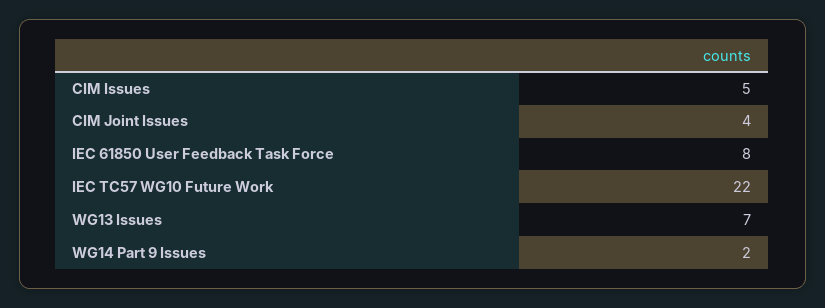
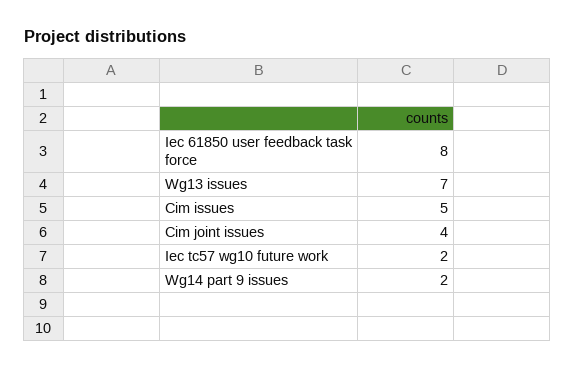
IEC TC57 WG10 Future Work: 22 -> 2

